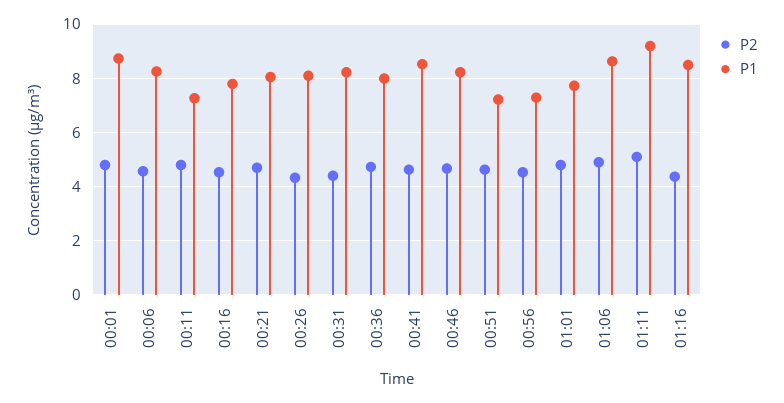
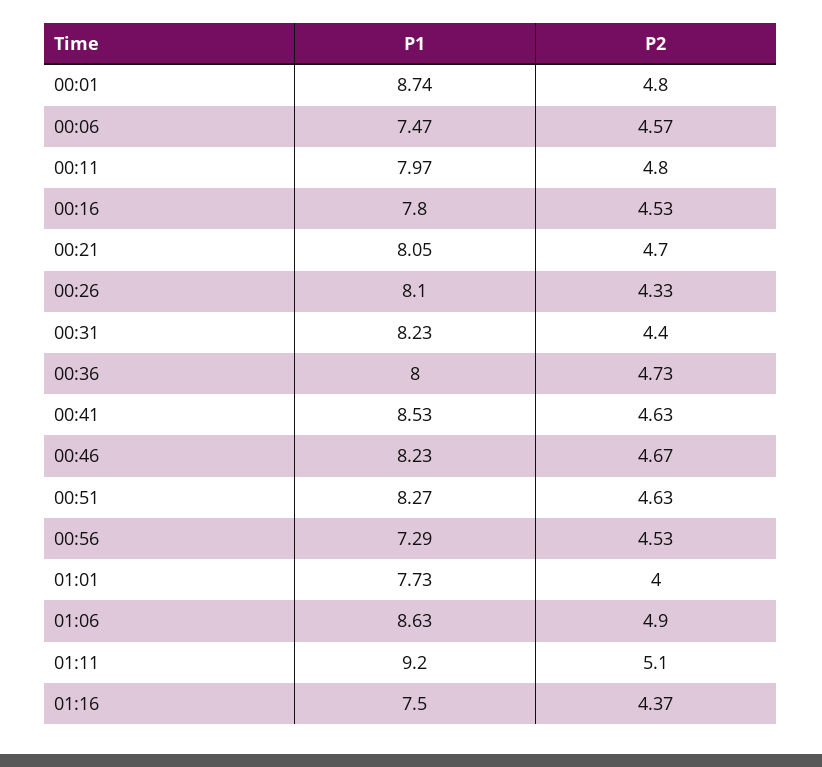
P1, 00:06: 8.25 -> 7.47
P1, 00:11: 7.25 -> 7.97
P1, 00:51: 7.25 -> 8.27
P2, 01:01: 4.75 -> 4
P1, 01:16: 8.5 -> 7.5

